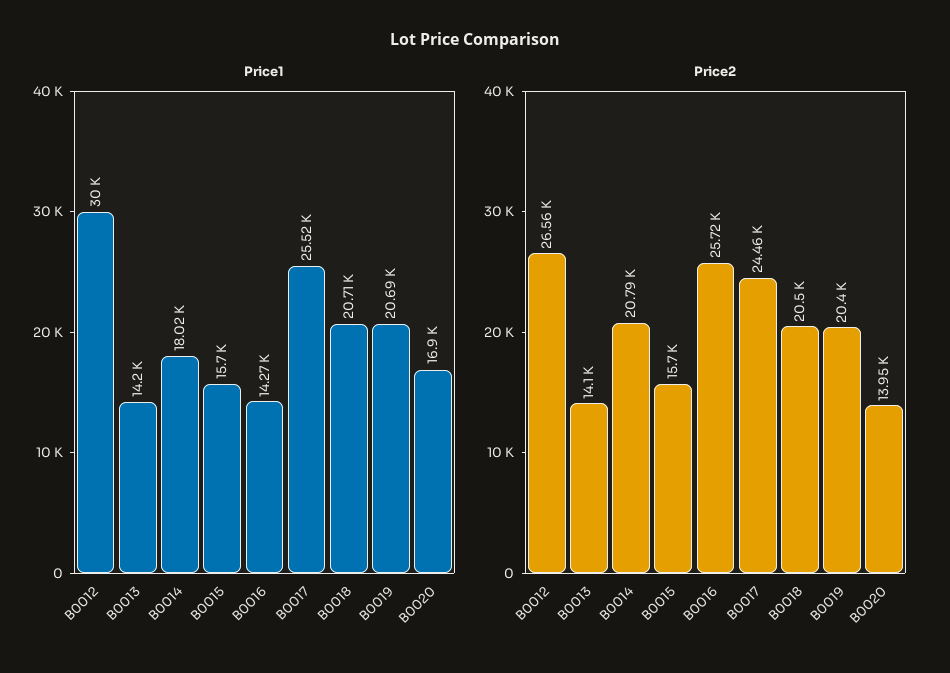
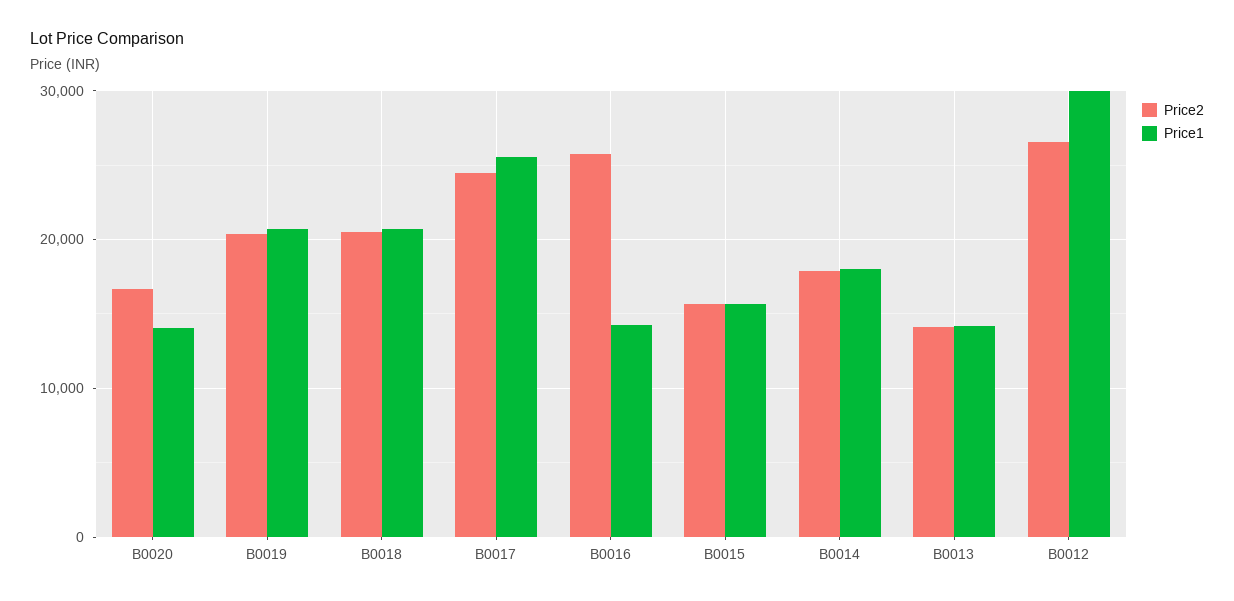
Price1, B0020: 16900 -> 14000
Price2, B0014: 20790 -> 18000
Price2, B0020: 13950 -> 17000

